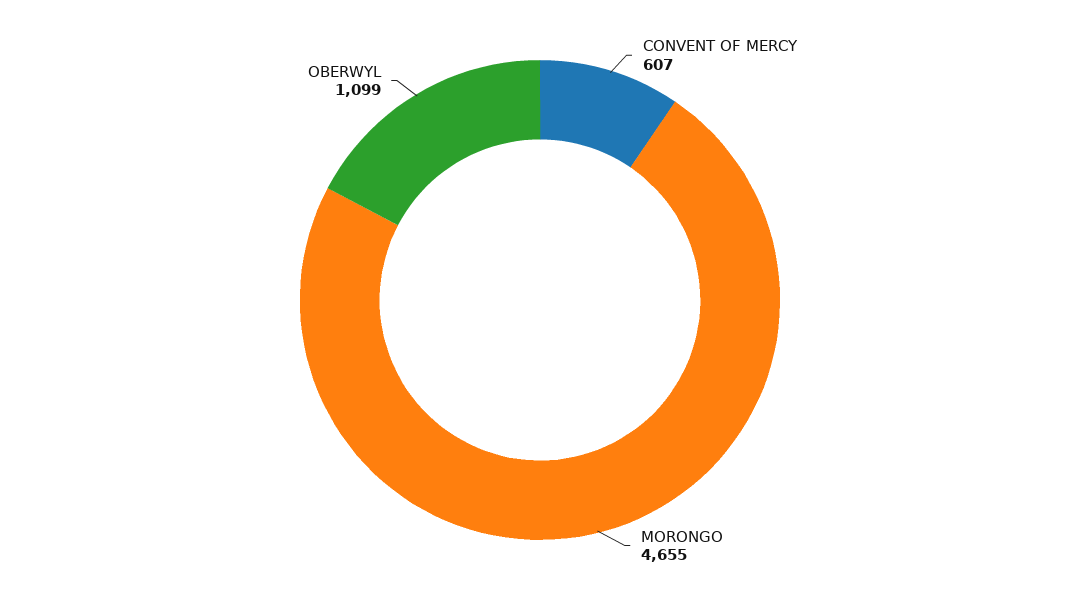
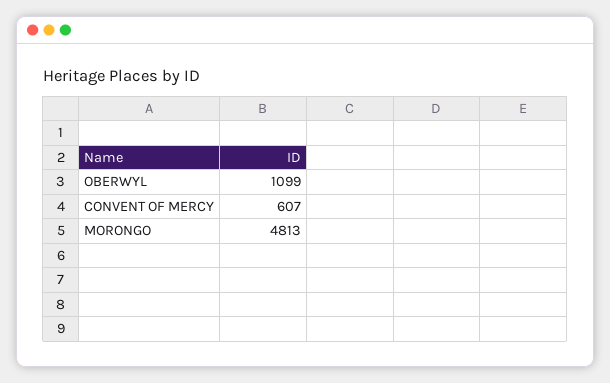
MORONGO: 4655 -> 4813

